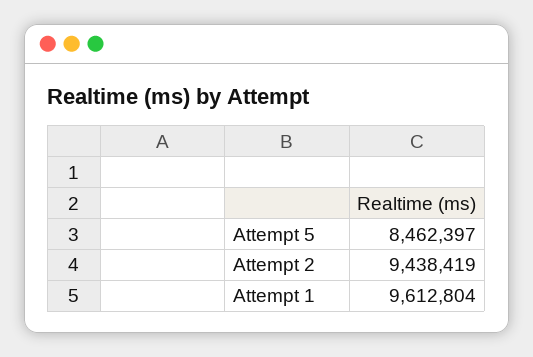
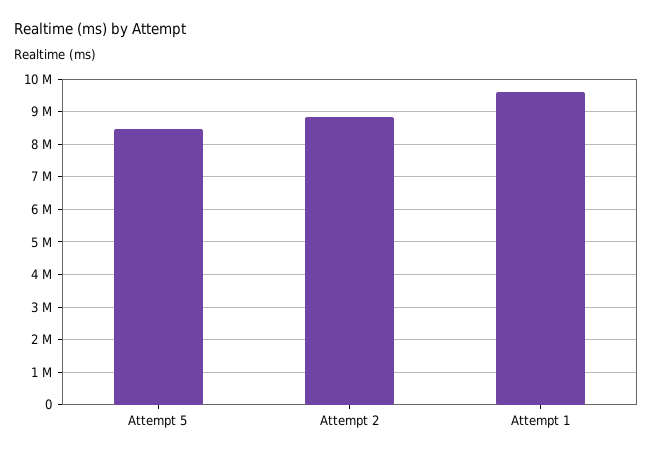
Attempt 2: 9438419 -> 8800000

